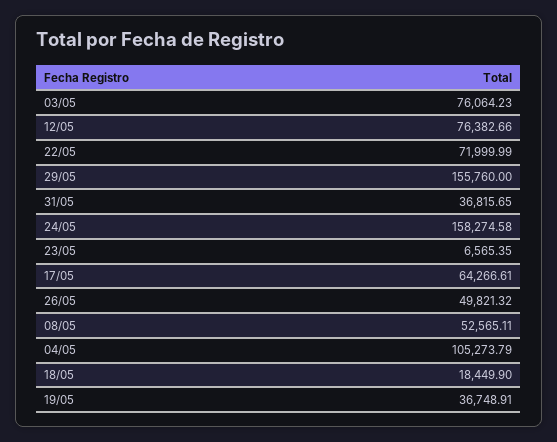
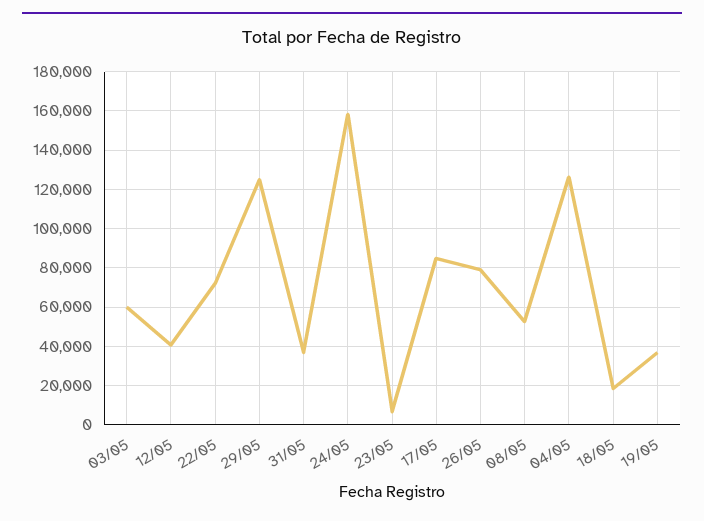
03/05: 76064.23 -> 60000
12/05: 76382.66 -> 40000
29/05: 155760 -> 125000
17/05: 64266.61 -> 85000
26/05: 49821.32 -> 80000
04/05: 105273.79 -> 125000

